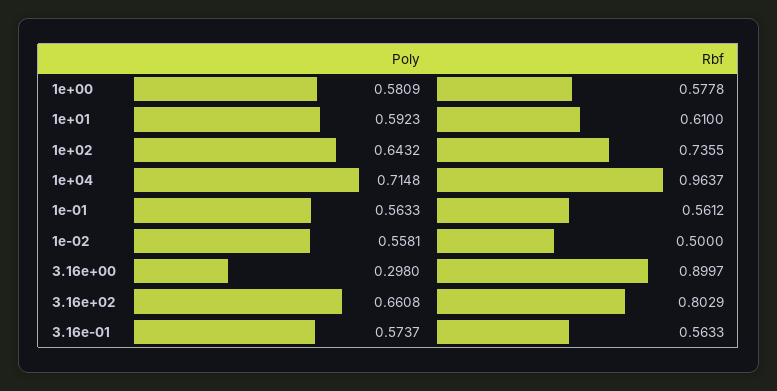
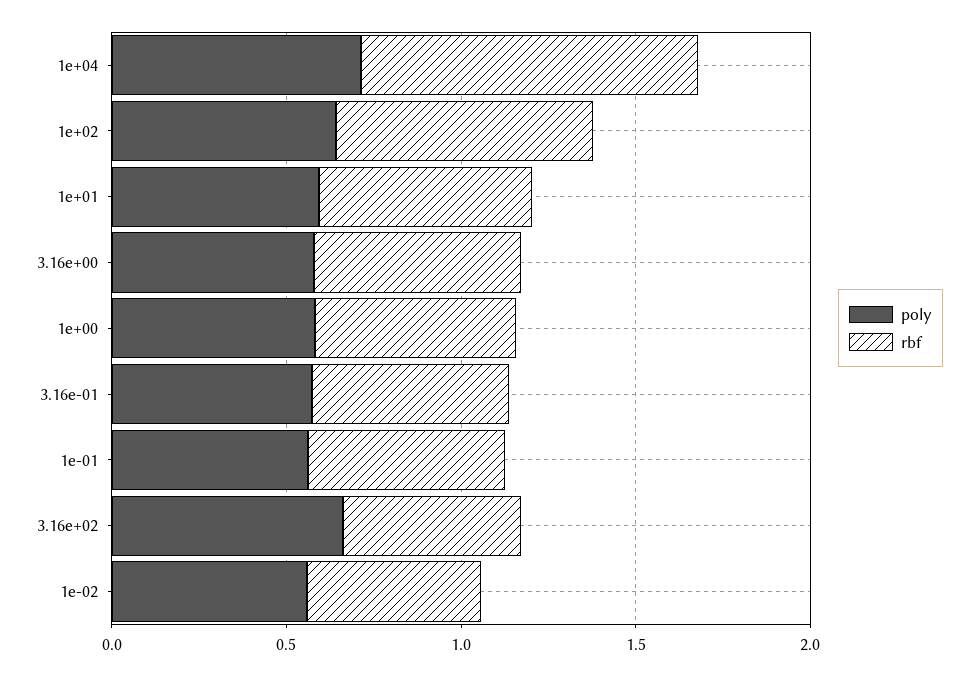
Poly, 3.16e+00: 0.298 -> 0.6
Rbf, 3.16e+00: 0.8997 -> 0.6
Rbf, 3.16e+02: 0.8029 -> 0.5

